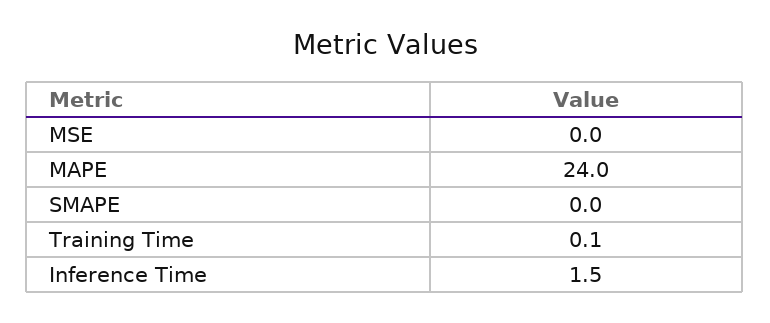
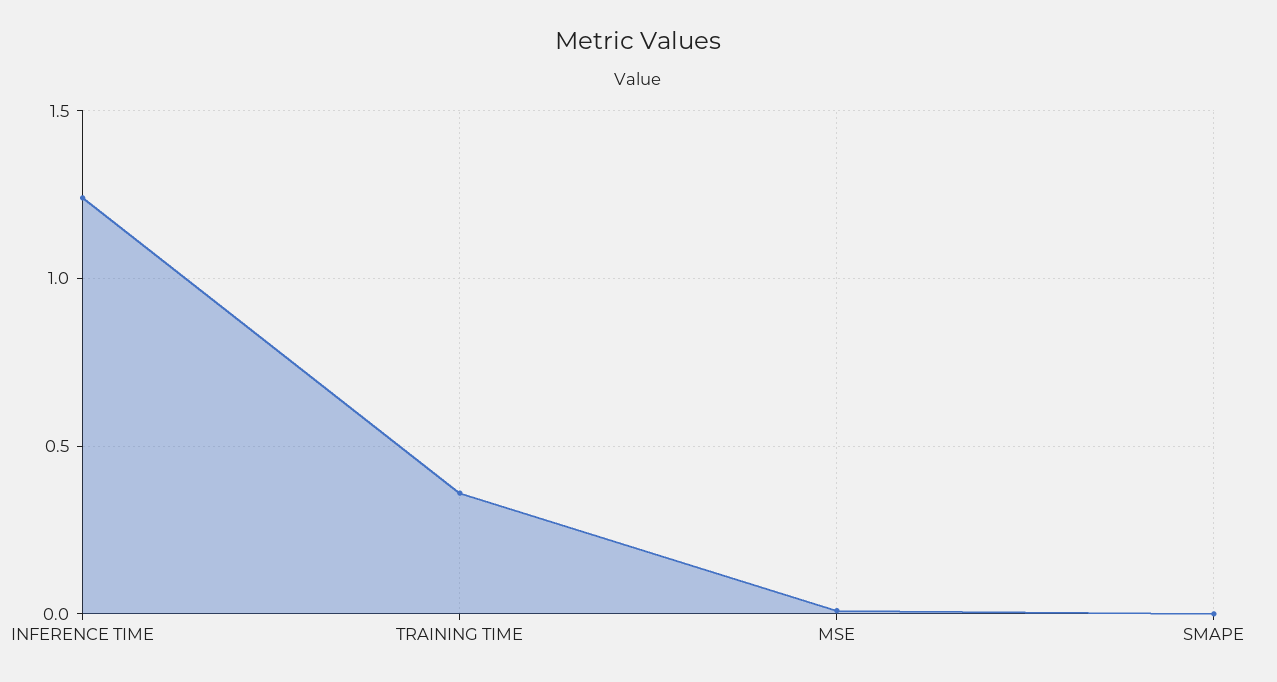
MAPE: 24 -> none
Training Time: 0.1 -> 0.35
Inference Time: 1.5 -> 1.25

